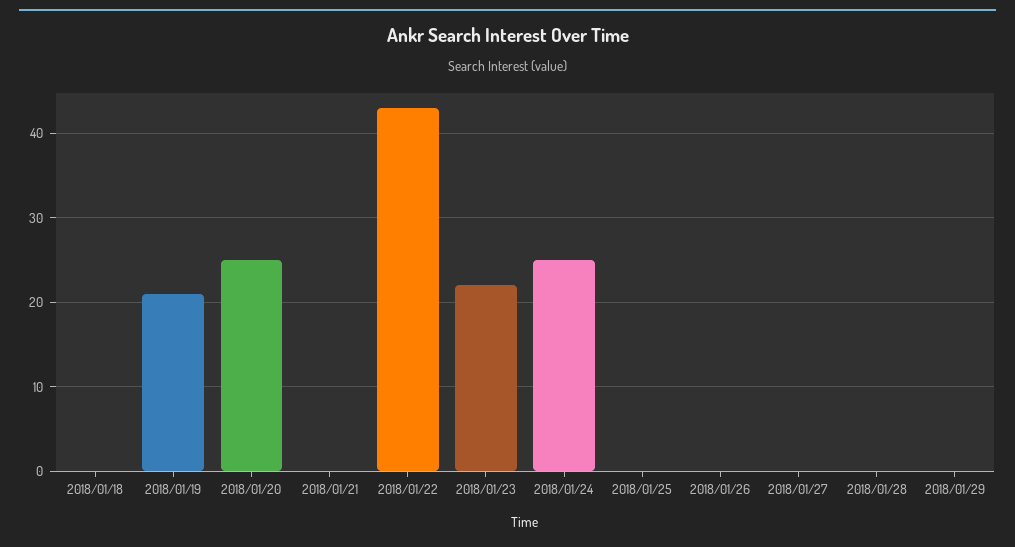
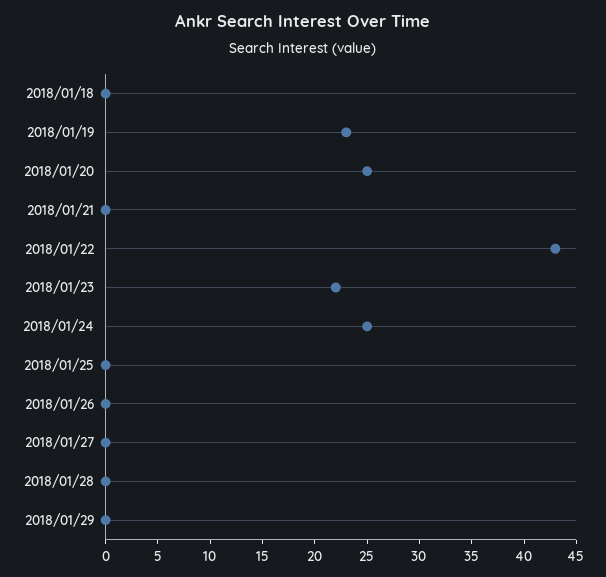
2018/01/19: 21 -> 23

